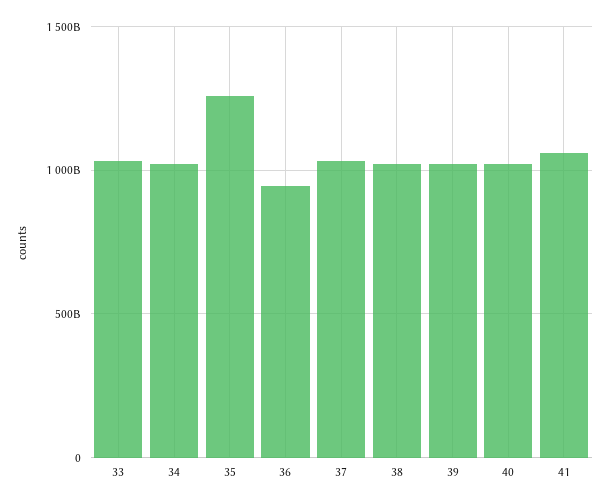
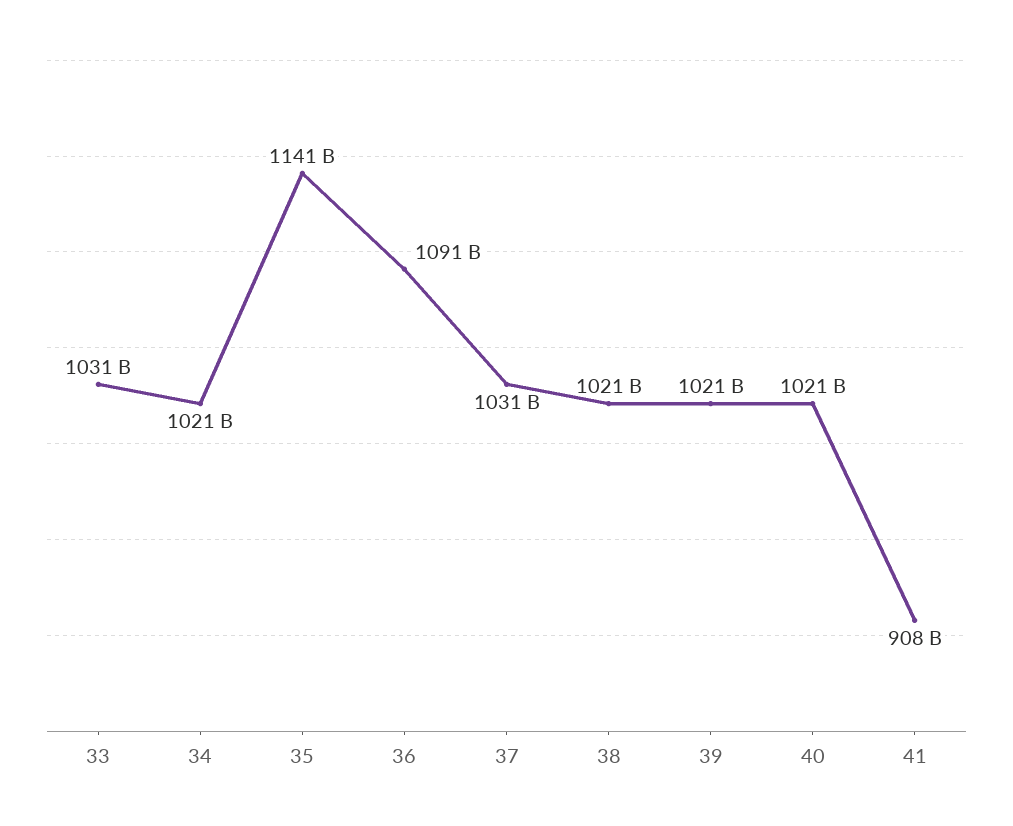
35: 1250000000000 -> 1141000000000
36: 950000000000 -> 1091000000000
41: 1050000000000 -> 908000000000

